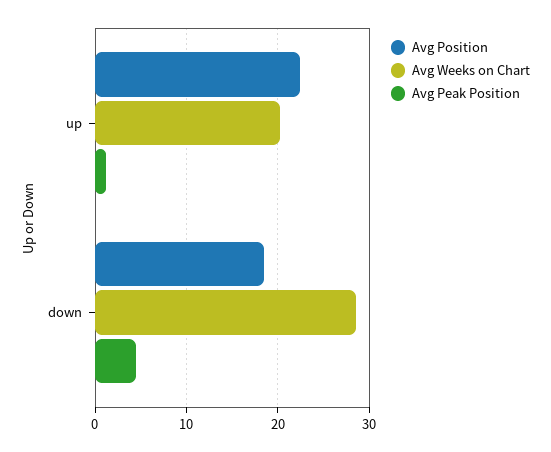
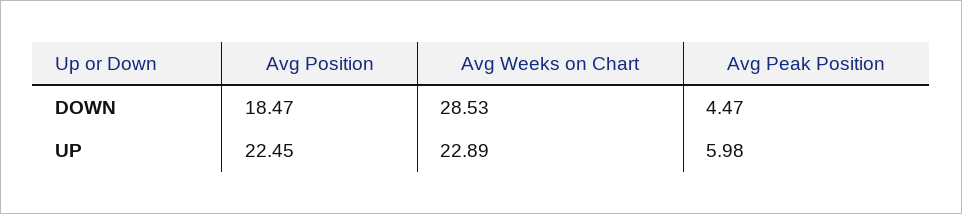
Avg Weeks on Chart, up: 20 -> 22.89
Avg Peak Position, up: 1 -> 5.98

